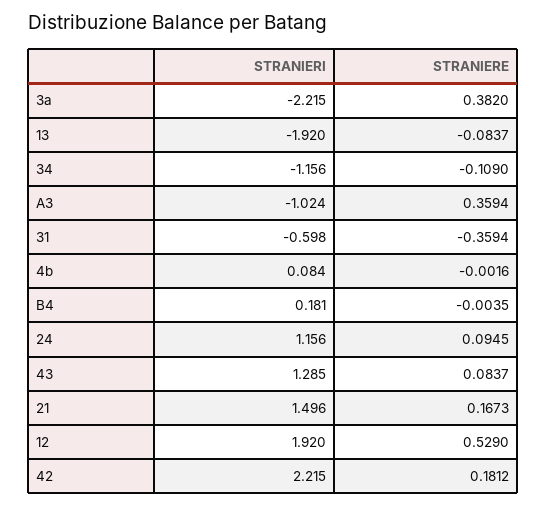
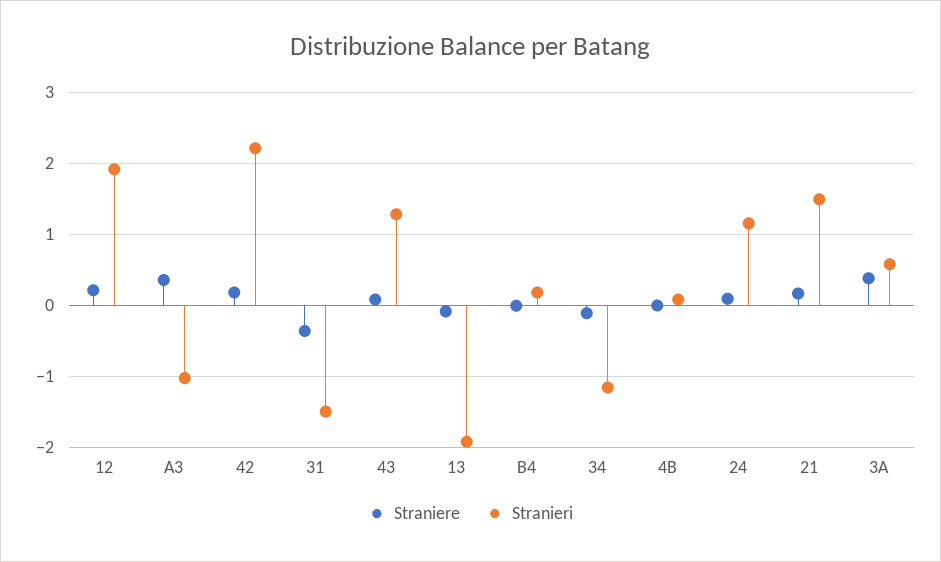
STRANIERI, 3a: -2.215 -> 0.6
STRANIERI, 31: -0.598 -> -1.5
STRANIERE, 12: 0.529 -> 0.2

